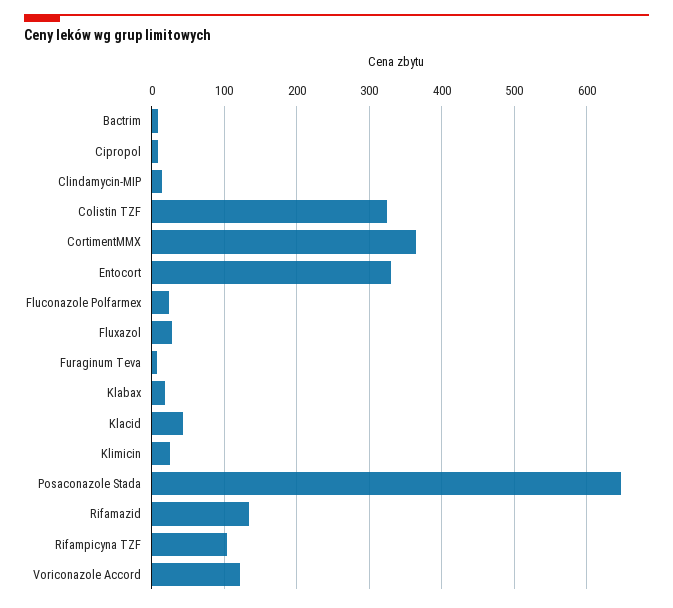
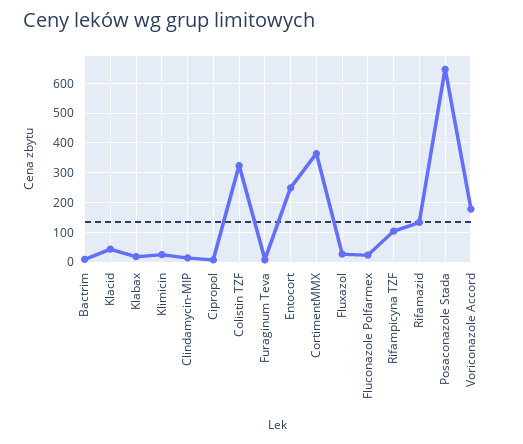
Entocort: 330 -> 250
Voriconazole Accord: 120 -> 175

